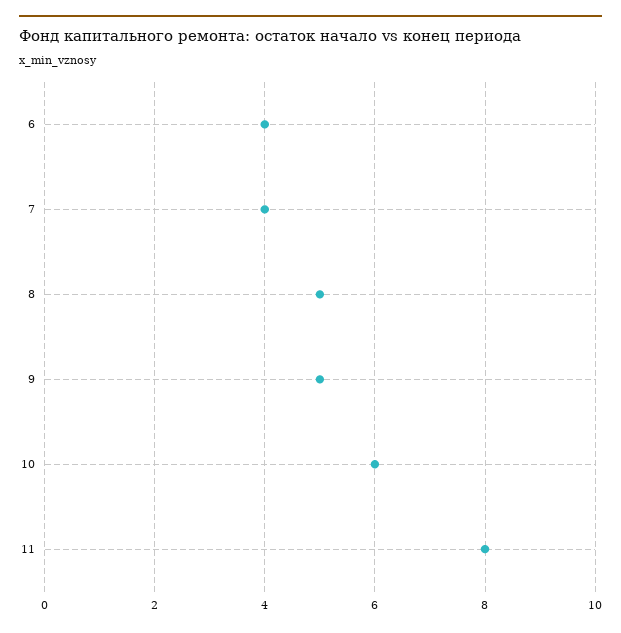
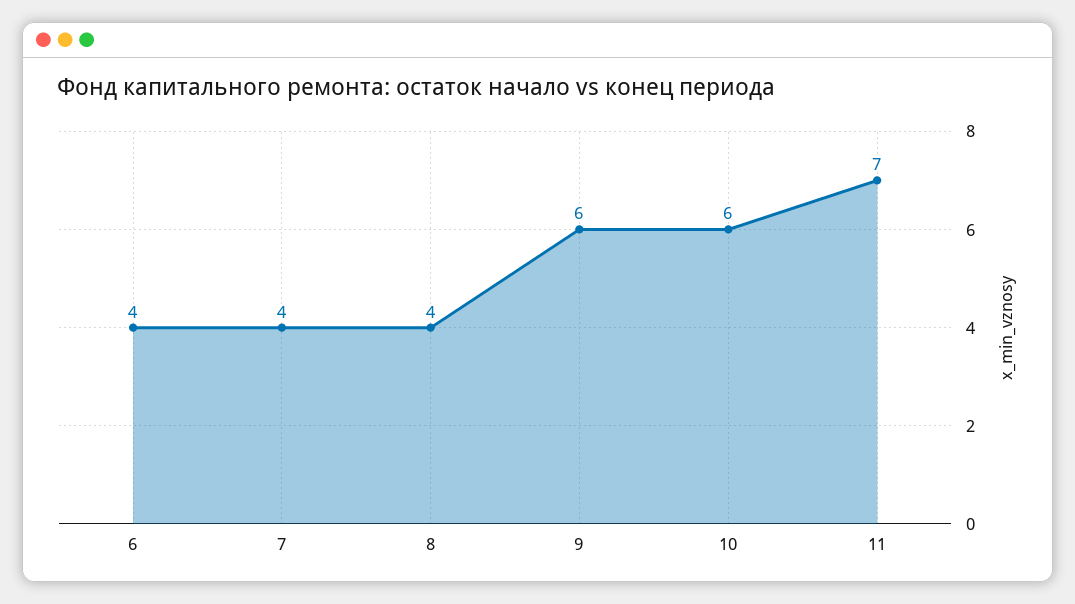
8: 5 -> 4
9: 5 -> 6
11: 8 -> 7

